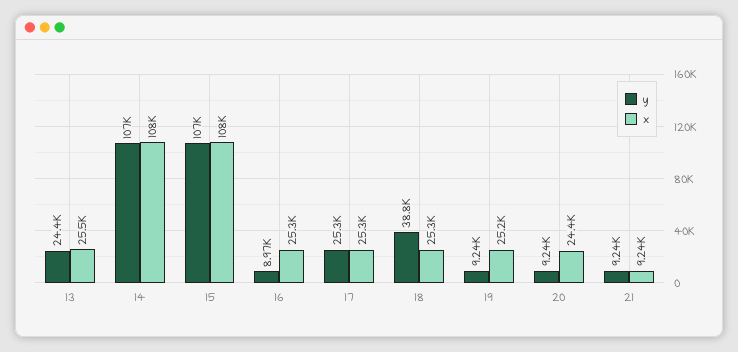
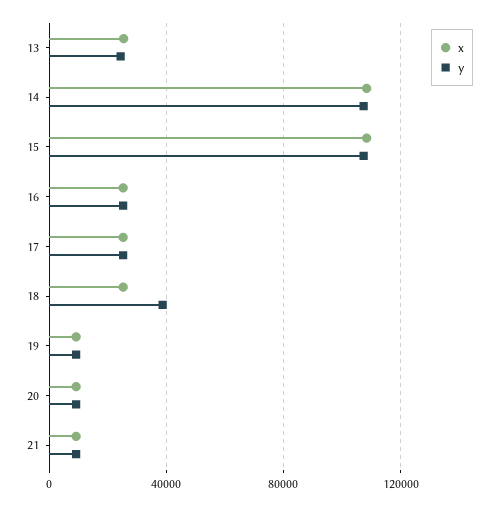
y, 16: 8970 -> 25000
x, 19: 25200 -> 10000
x, 20: 24400 -> 10000

